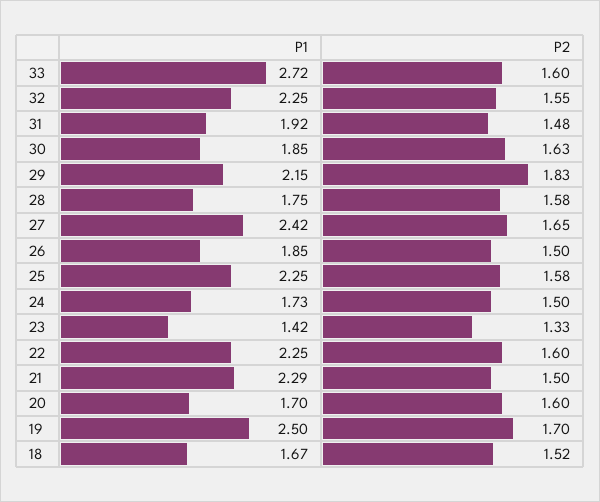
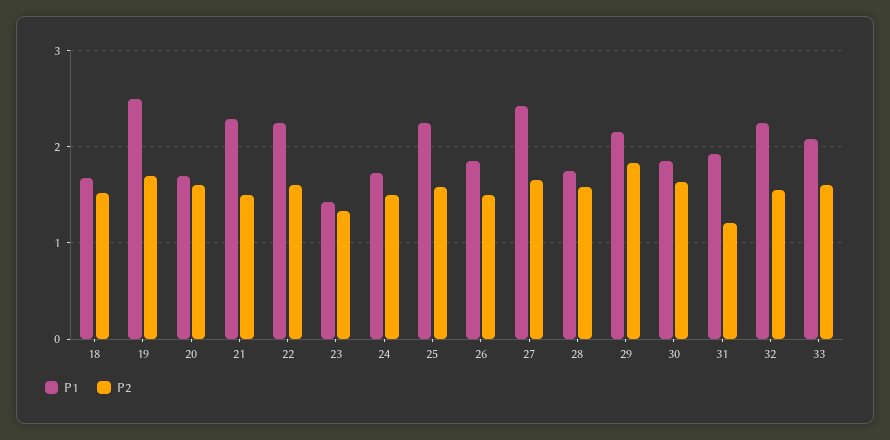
P1, 33: 2.72 -> 2.1
P2, 31: 1.48 -> 1.2

